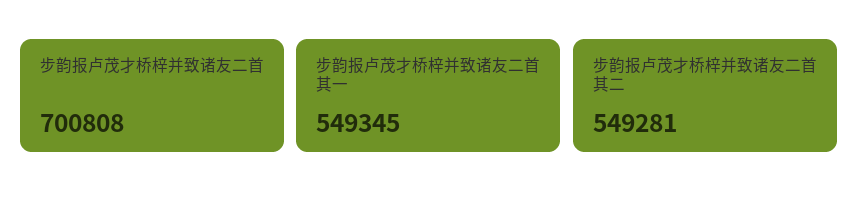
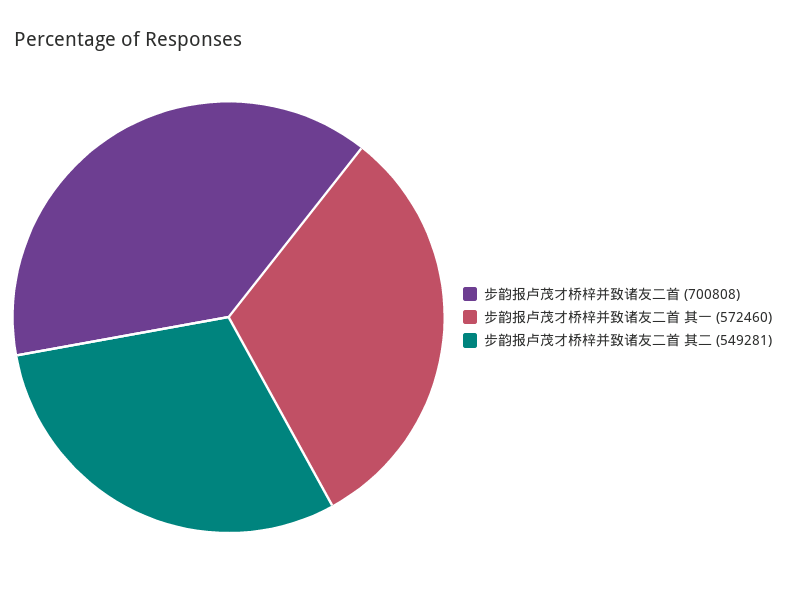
步韵报卢茂才桥梓并致诸友二首 其一: 549345 -> 572460

